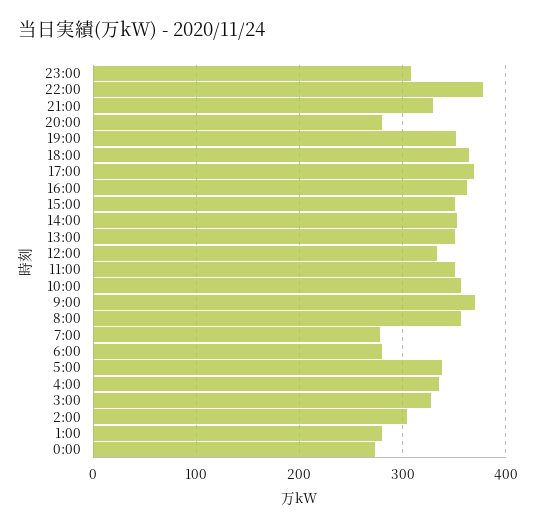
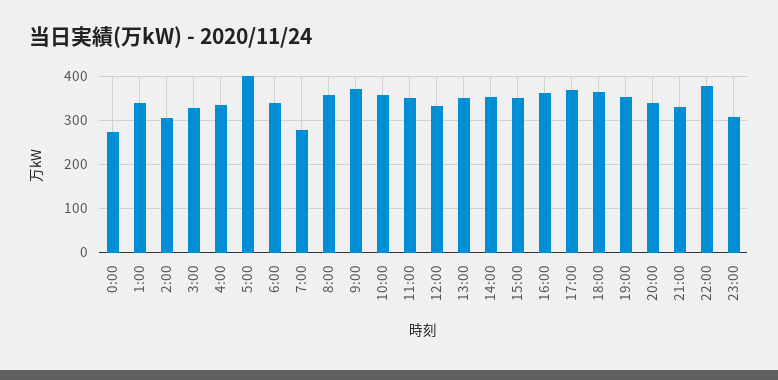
20:00: 280 -> 340
6:00: 280 -> 340
5:00: 340 -> 400
1:00: 280 -> 340

